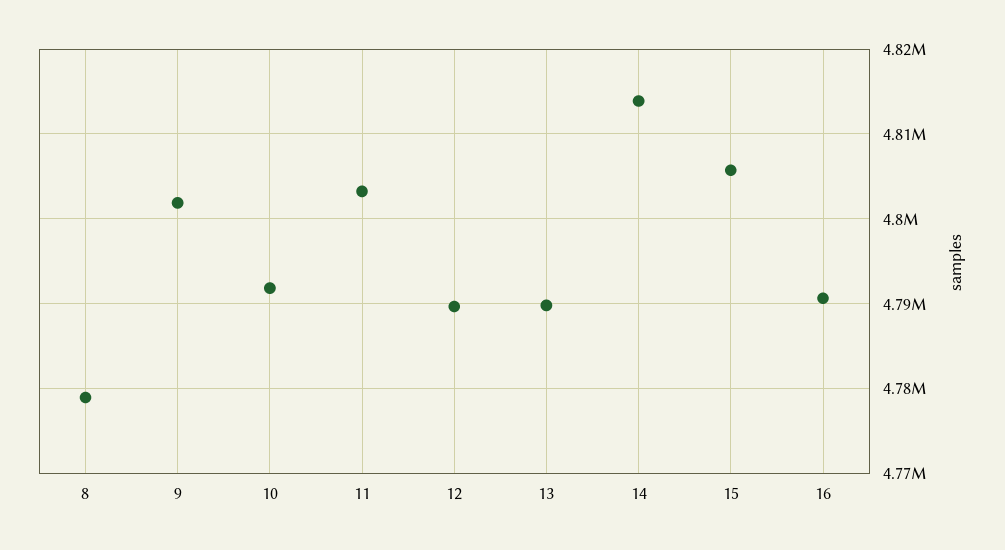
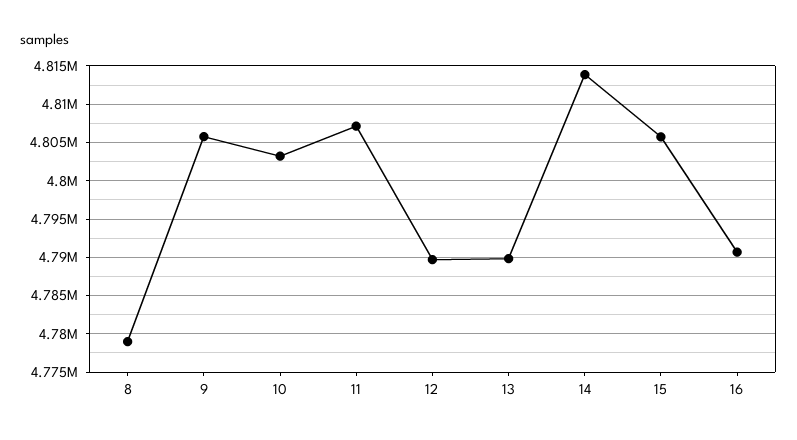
9: 4802000 -> 4806000
10: 4792000 -> 4803000
11: 4803000 -> 4807000

